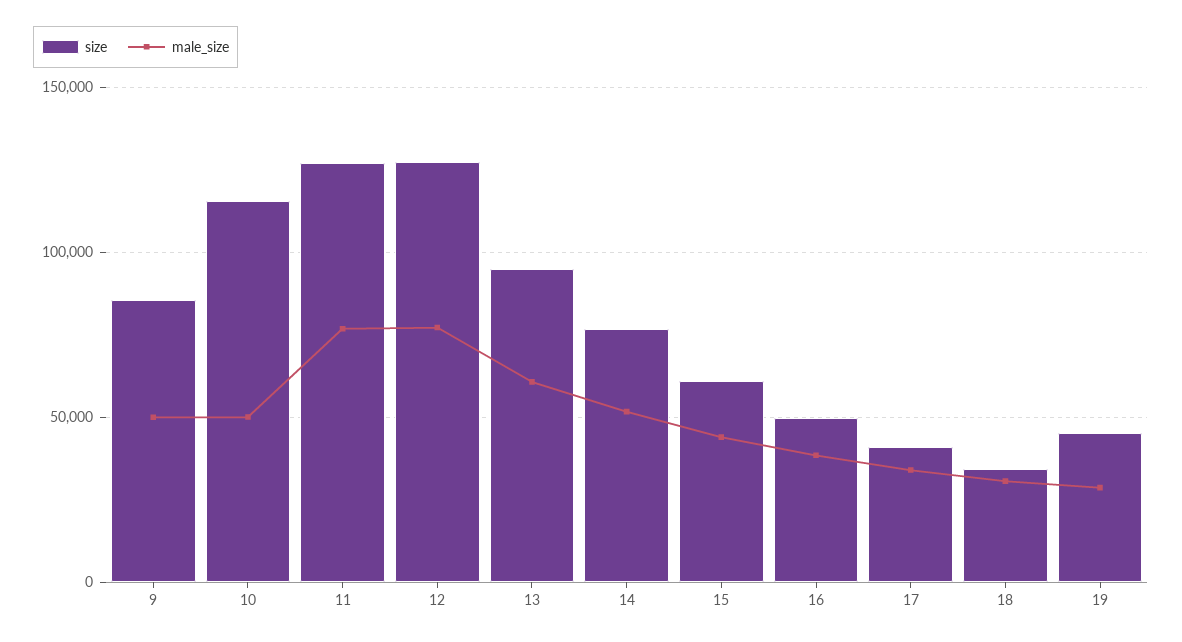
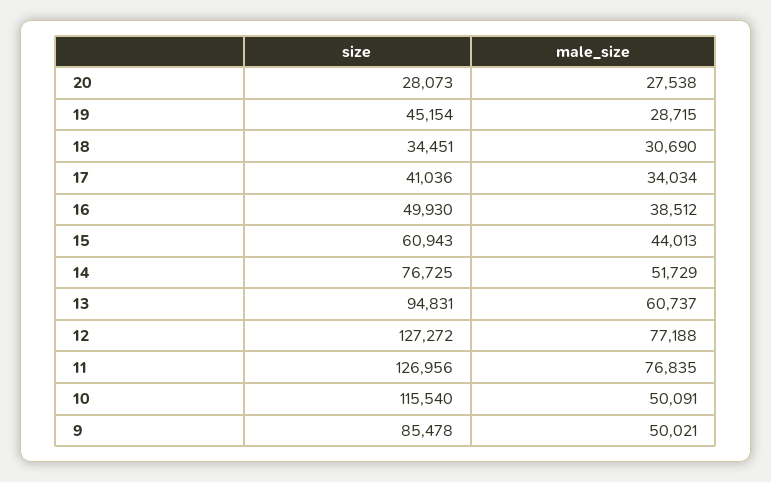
size, 20: none -> 28073
male_size, 20: none -> 27538

